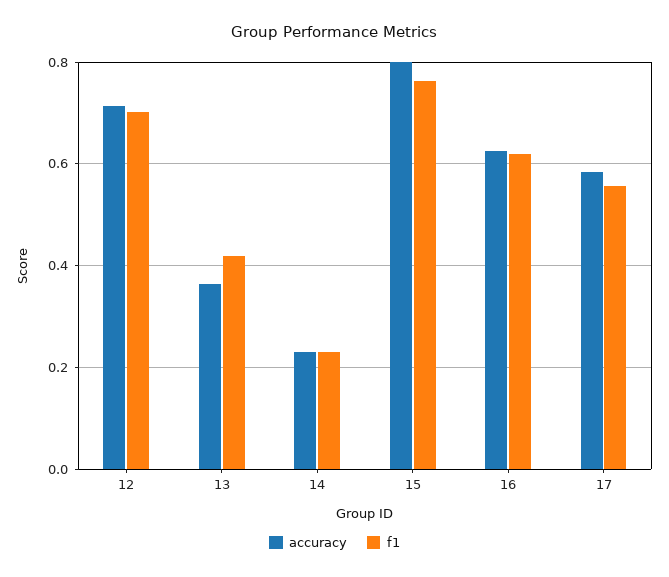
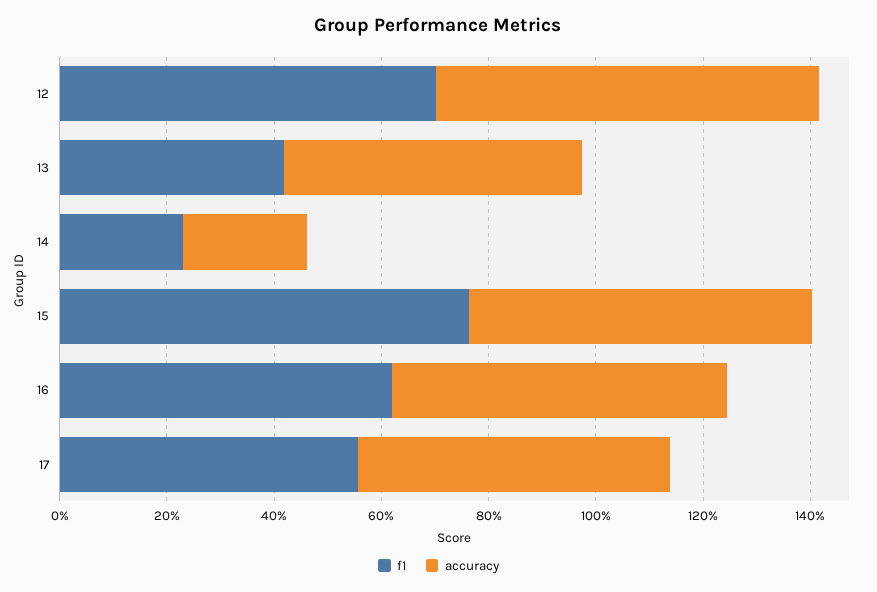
accuracy, 13: 0.36 -> 0.55
accuracy, 15: 0.8 -> 0.65

